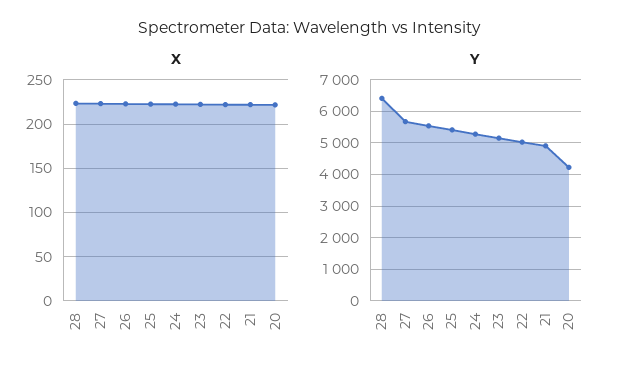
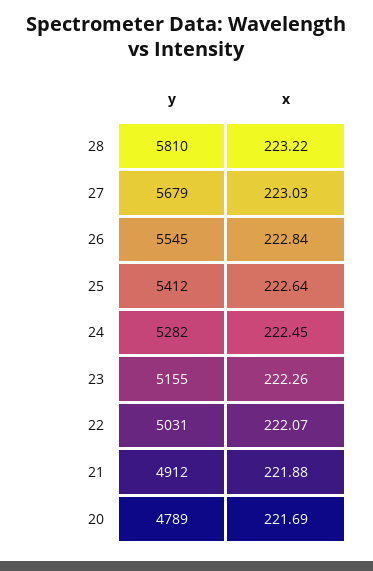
Y, 28: 6400 -> 5810
Y, 20: 4200 -> 4789

